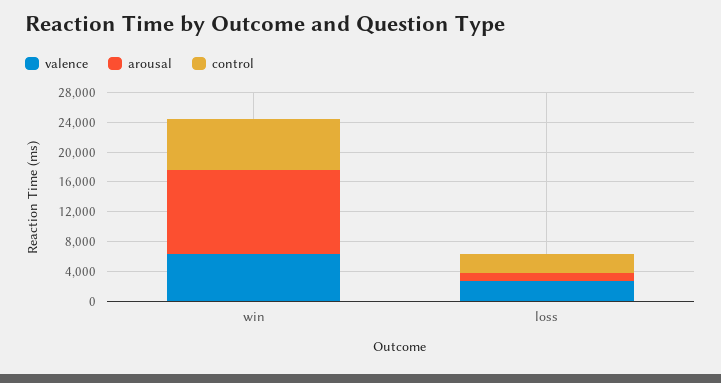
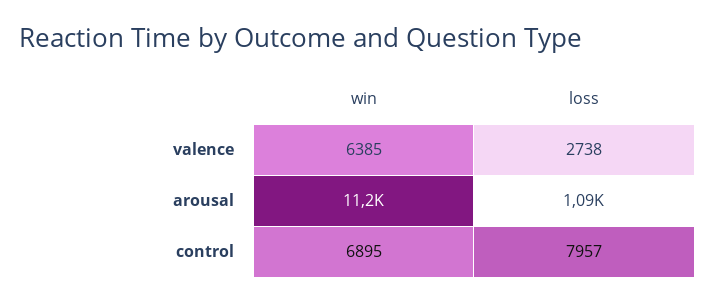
control, loss: 2000 -> 7957

